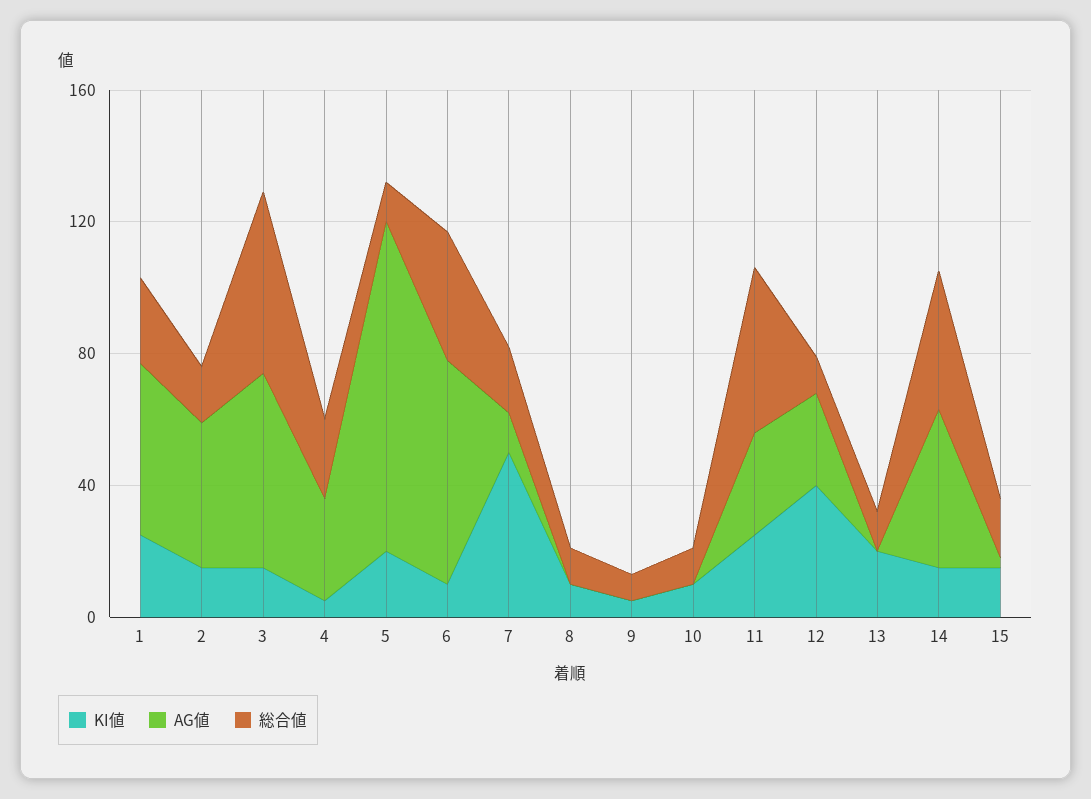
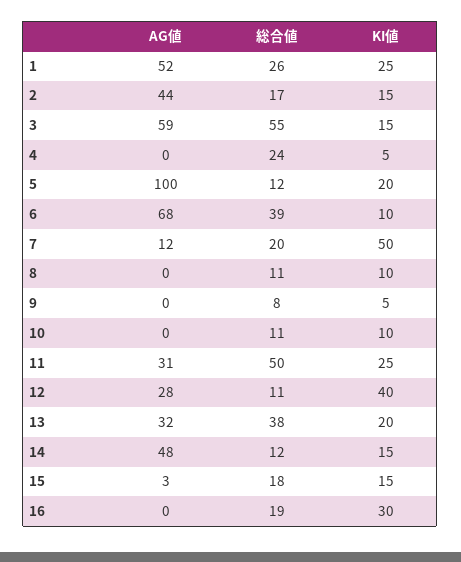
AG値, 4: 30 -> 0
AG値, 13: 0 -> 32
総合値, 13: 10 -> 38
総合値, 14: 40 -> 12
AG値, 16: none -> 0
総合値, 16: none -> 19
KI値, 16: none -> 30

